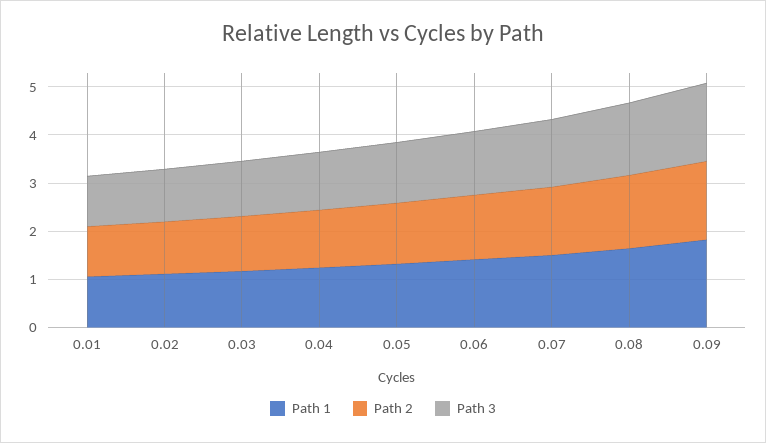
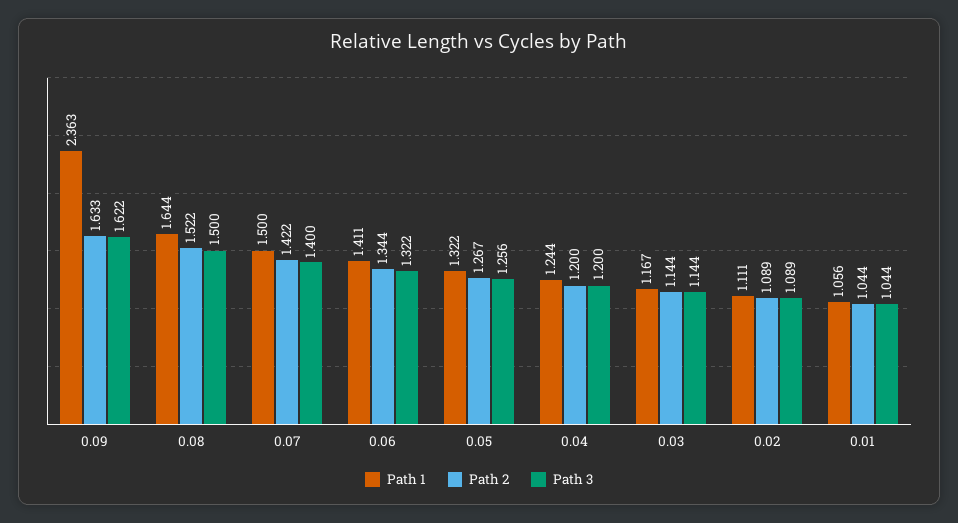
Path 1, 0.09: 1.8 -> 2.363

